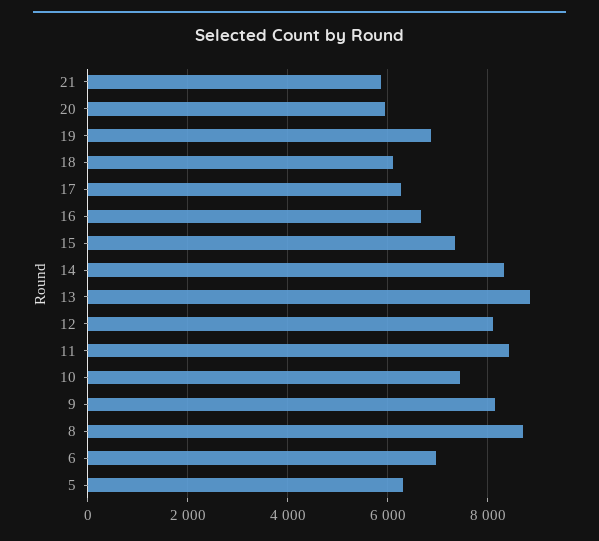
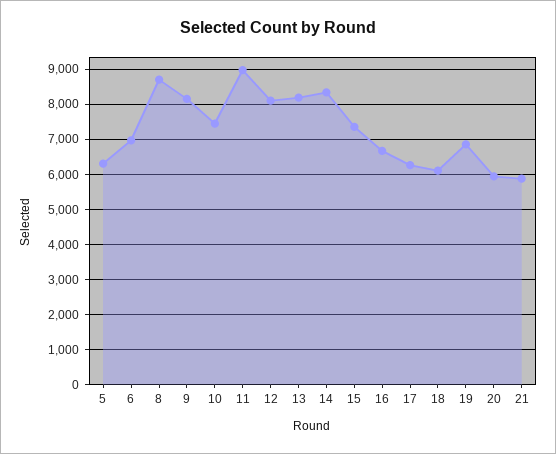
13: 8800 -> 8200
11: 8400 -> 9000

